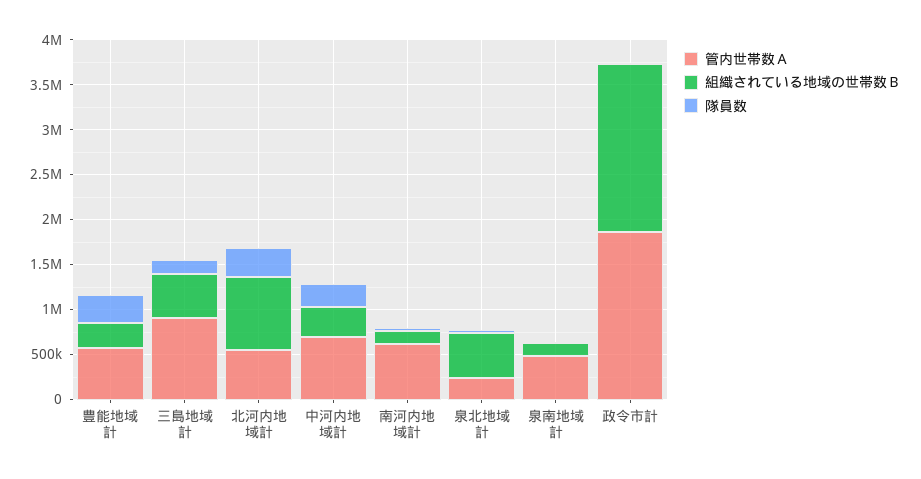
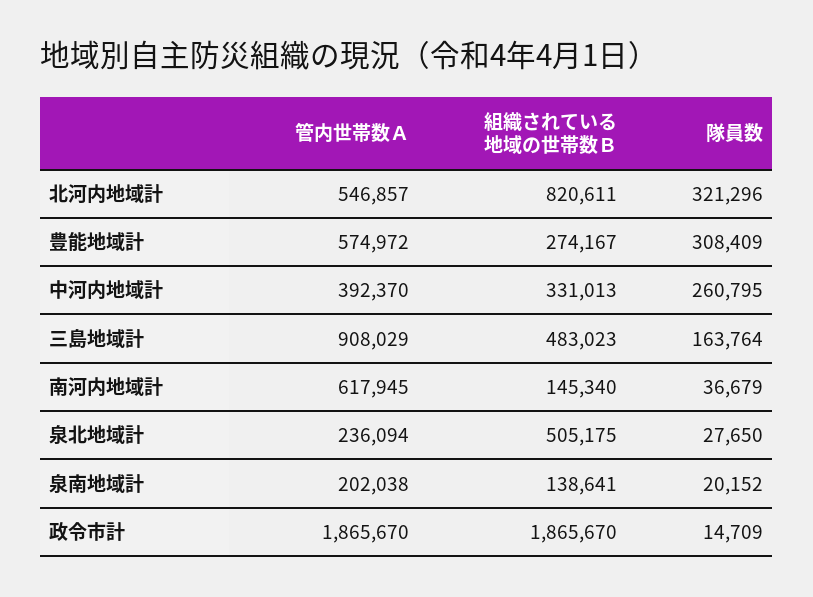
管内世帯数Ａ, 中河内地域計: 700000 -> 392370
管内世帯数Ａ, 泉南地域計: 500000 -> 202038

